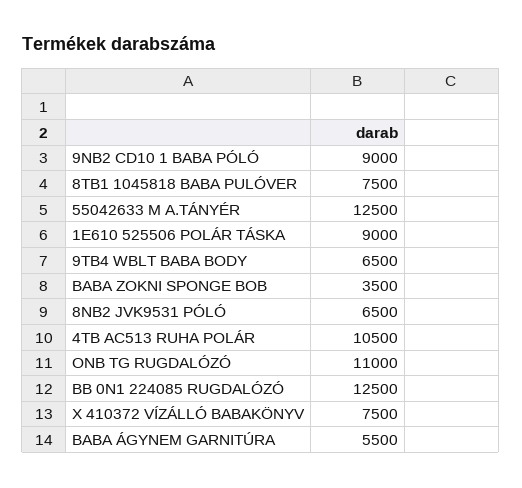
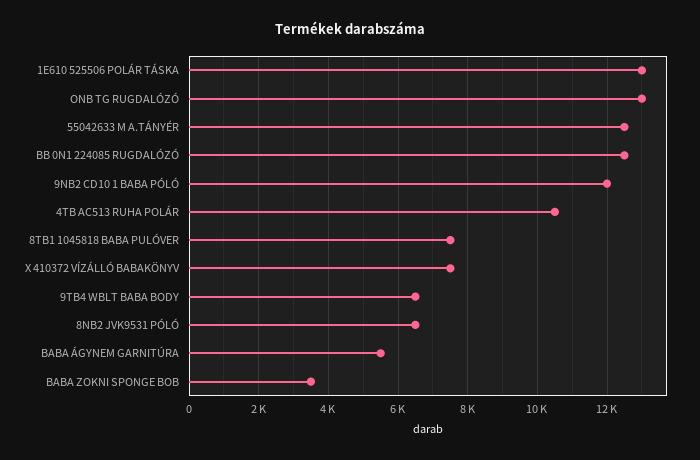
9NB2 CD10 1 BABA PÓLÓ: 9000 -> 12000
1E610 525506 POLÁR TÁSKA: 9000 -> 13000
ONB TG RUGDALÓZÓ: 11000 -> 13000

